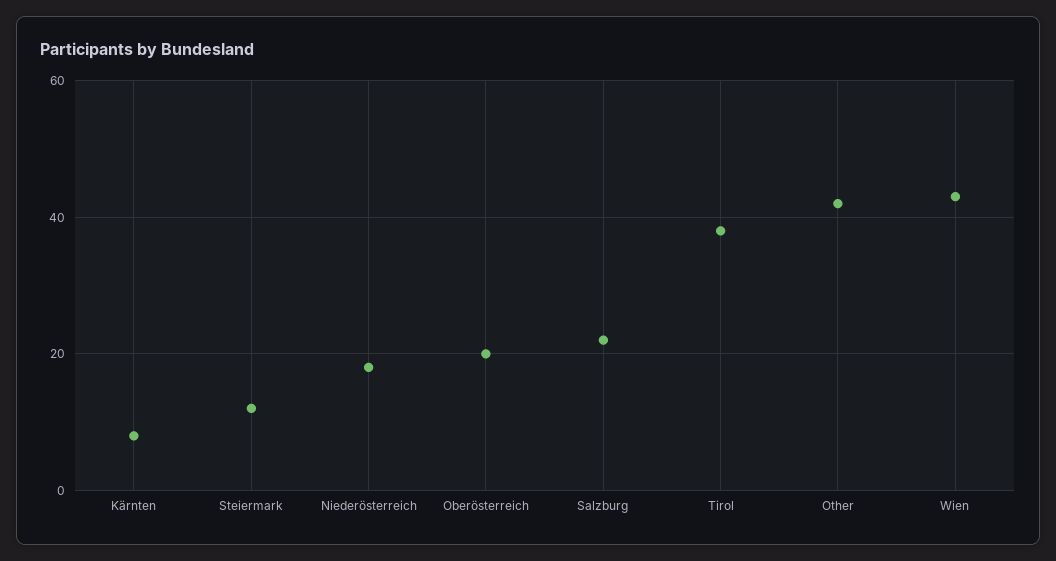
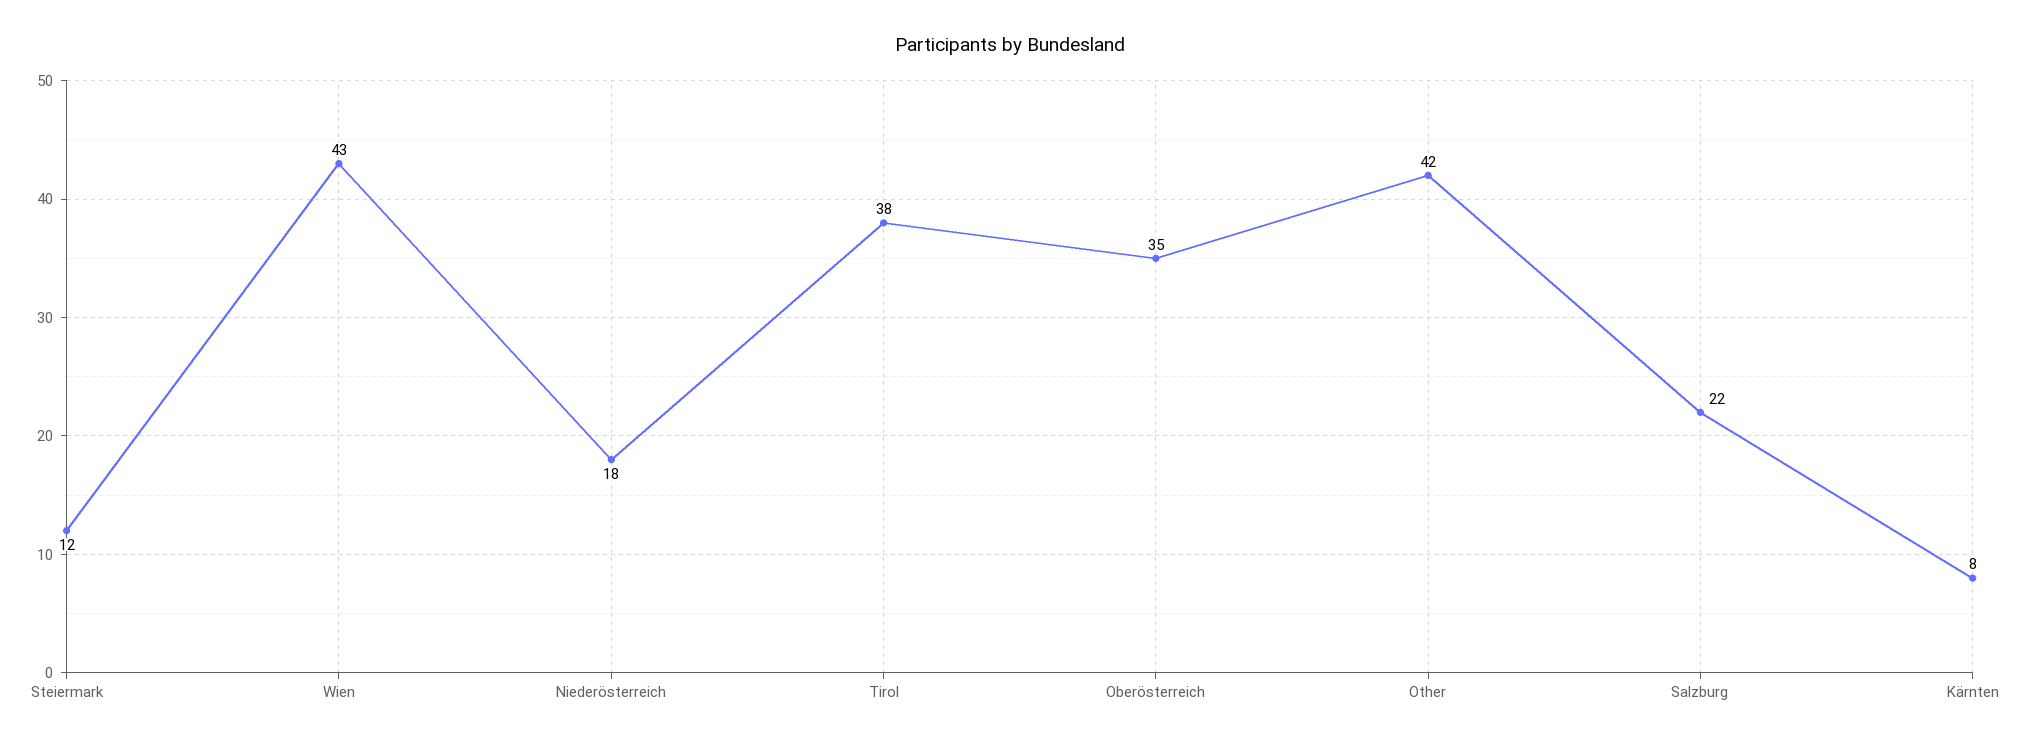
Oberösterreich: 20 -> 35

